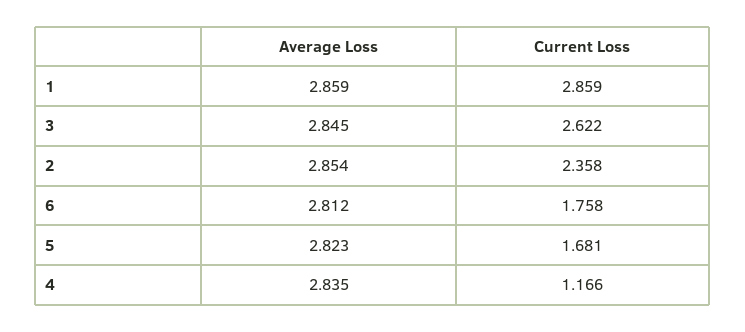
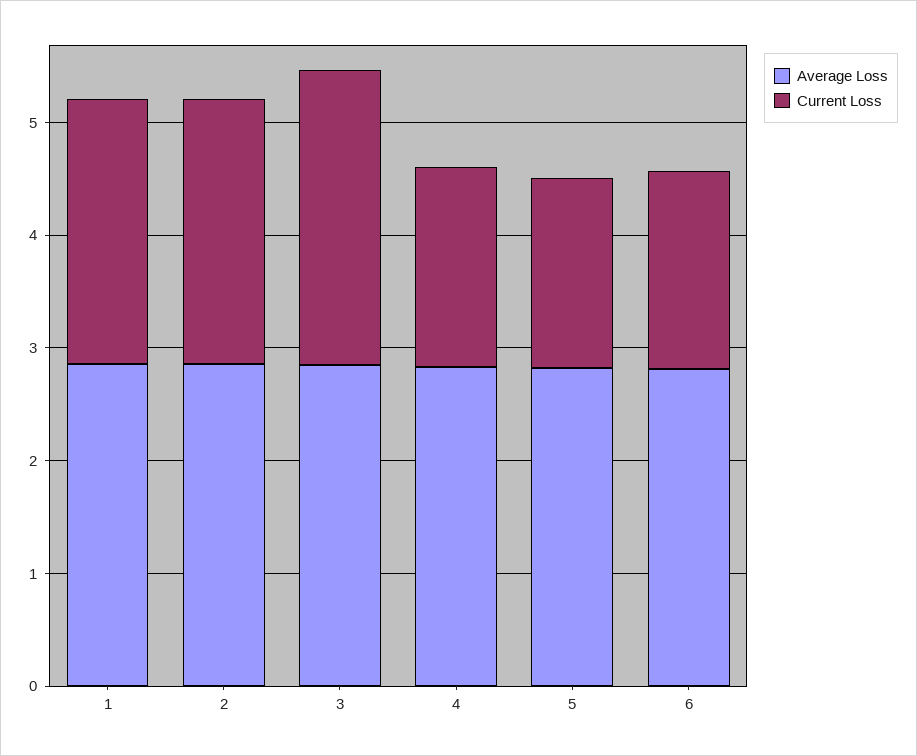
Current Loss, 1: 2.859 -> 2.4
Current Loss, 4: 1.166 -> 1.8

